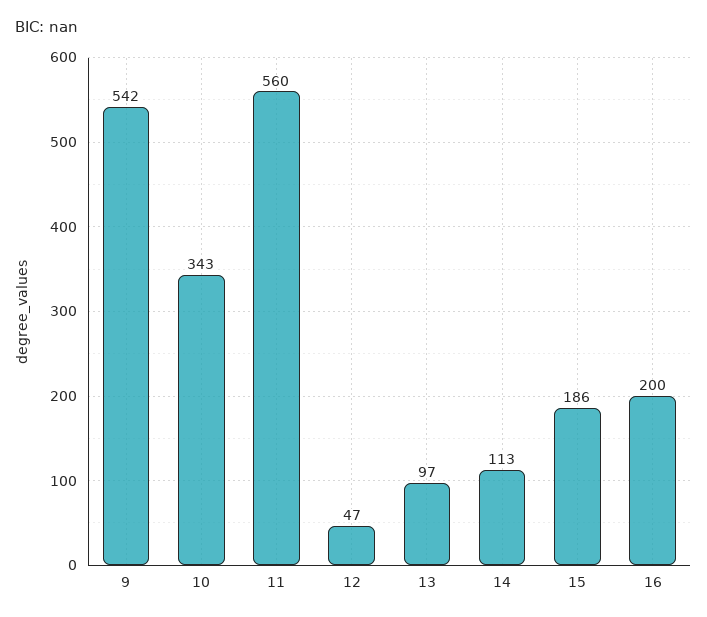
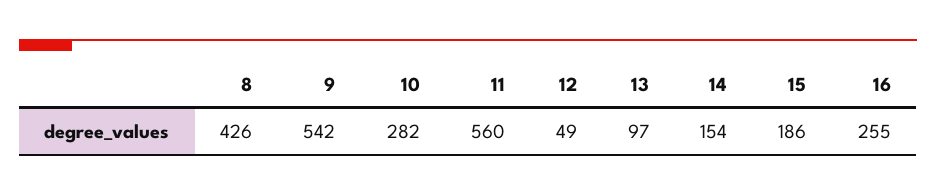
10: 343 -> 282
12: 47 -> 49
14: 113 -> 154
16: 200 -> 255
8: none -> 426

